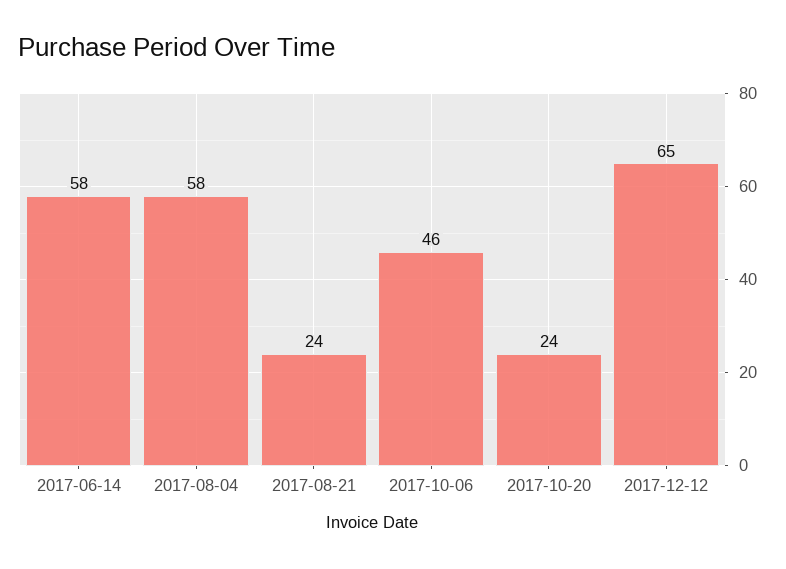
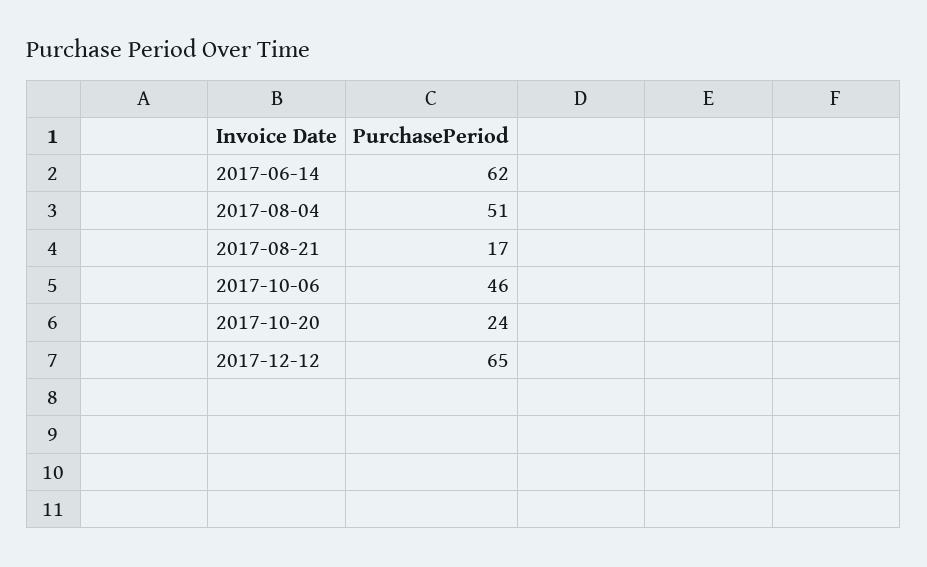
2017-06-14: 58 -> 62
2017-08-04: 58 -> 51
2017-08-21: 24 -> 17

